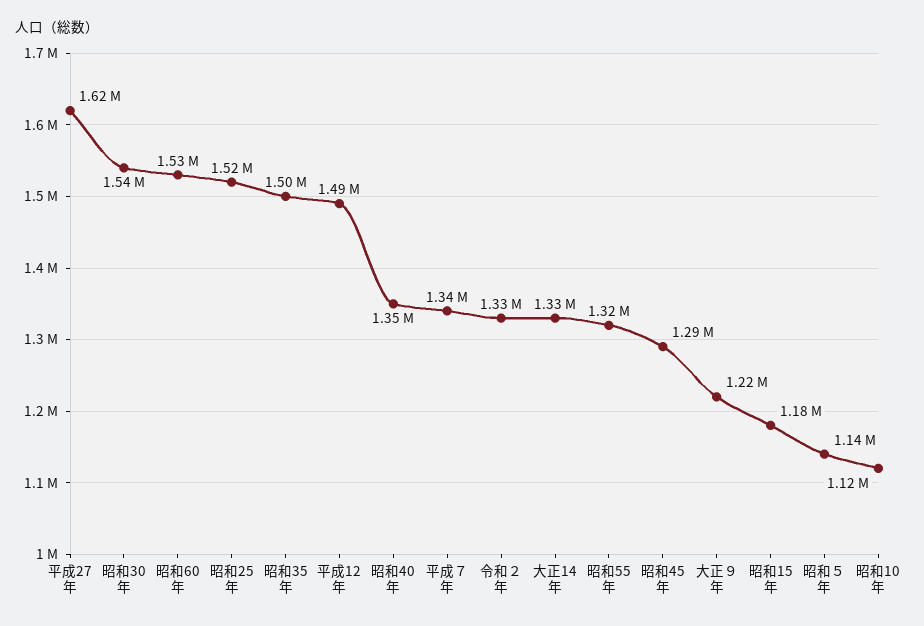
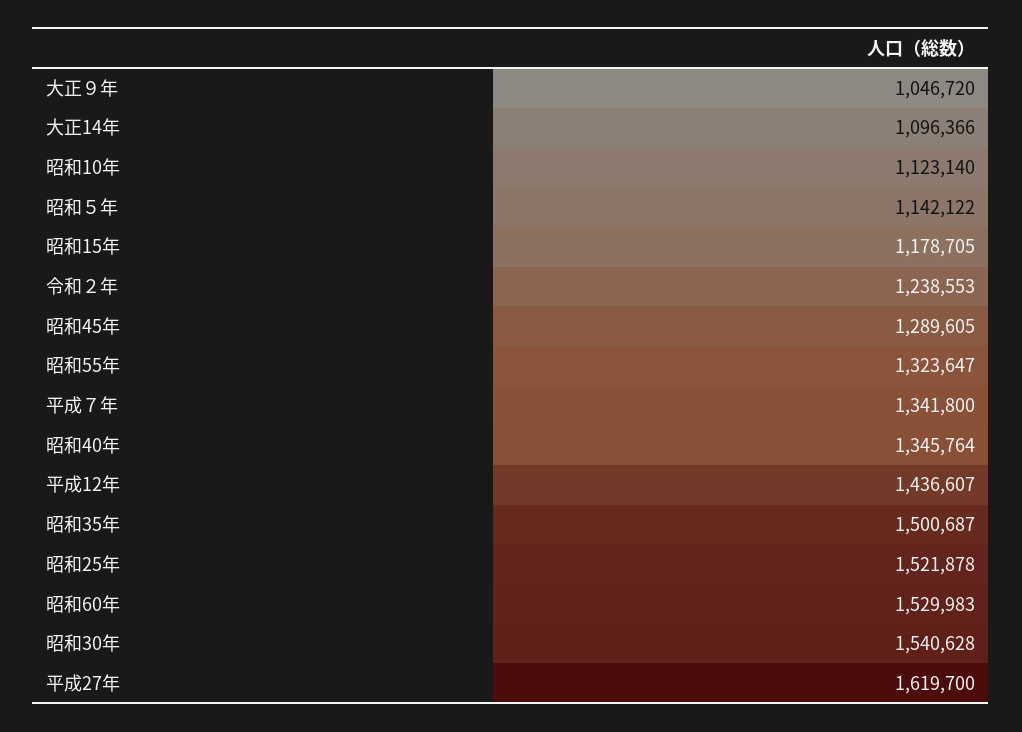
平成12年: 1490000 -> 1436607
令和２年: 1330000 -> 1238553
大正14年: 1330000 -> 1096366
大正９年: 1220000 -> 1046720

